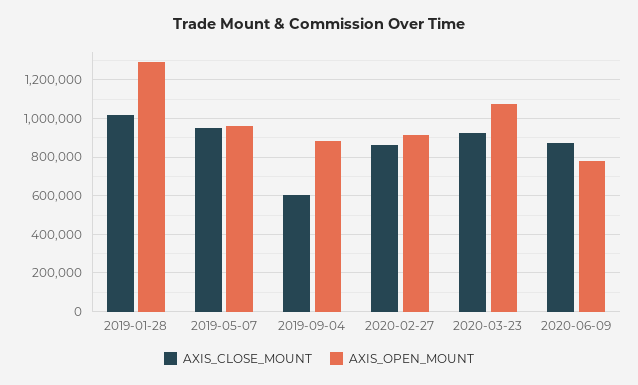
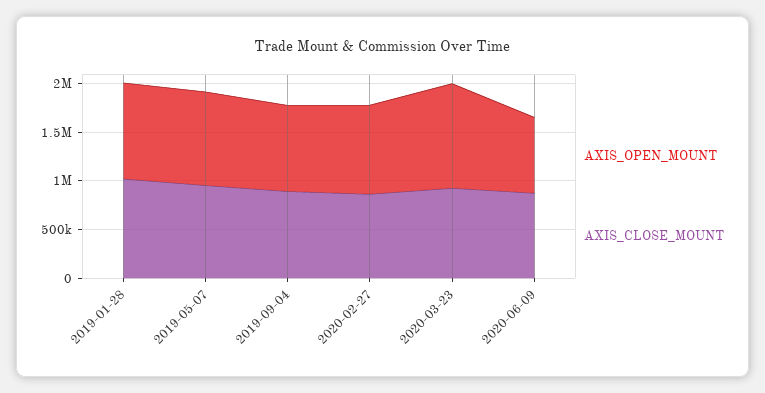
AXIS_OPEN_MOUNT, 2019-01-28: 1300000 -> 1000000
AXIS_CLOSE_MOUNT, 2019-09-04: 600000 -> 900000

